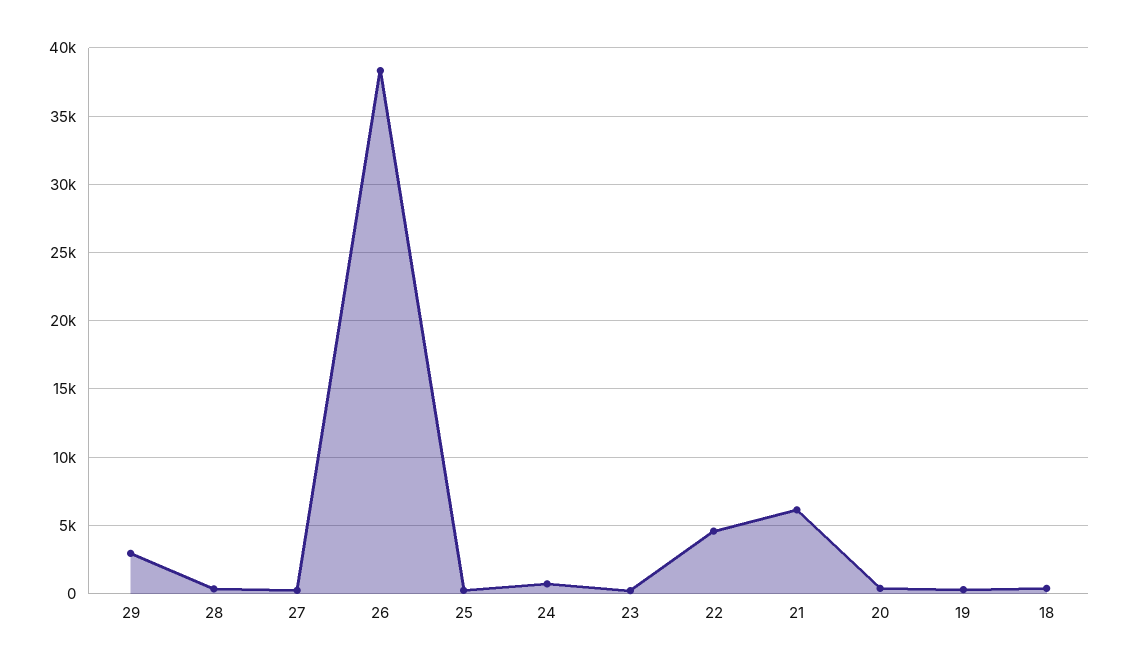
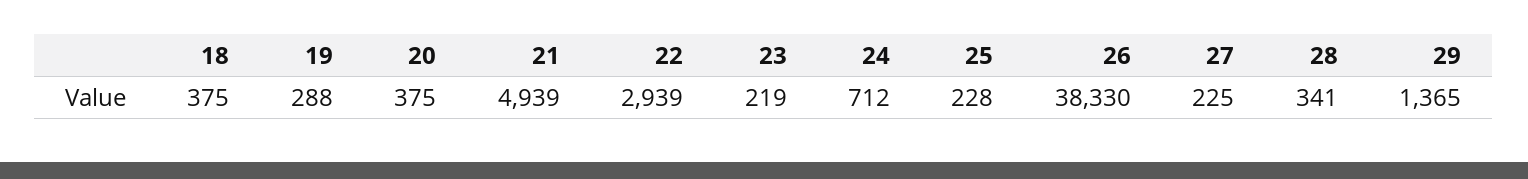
29: 3000 -> 1365
22: 4500 -> 2939
21: 6000 -> 4939

